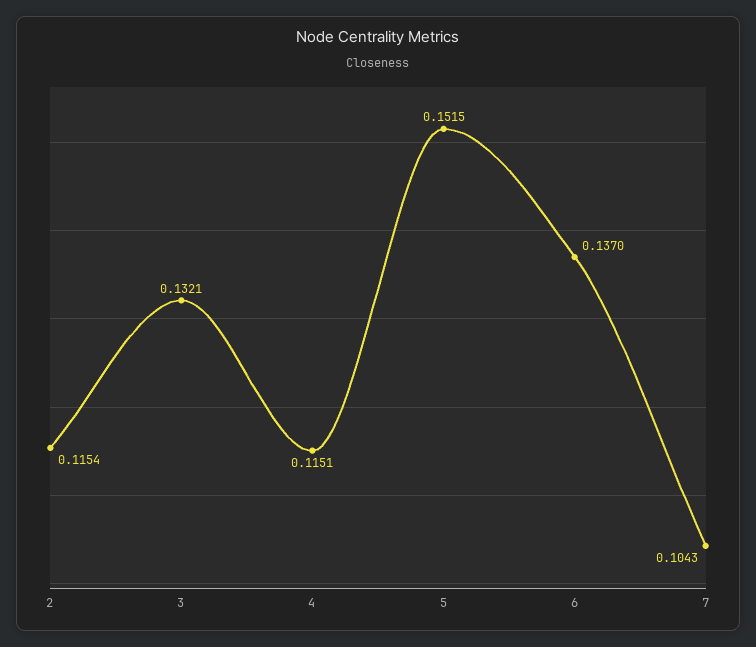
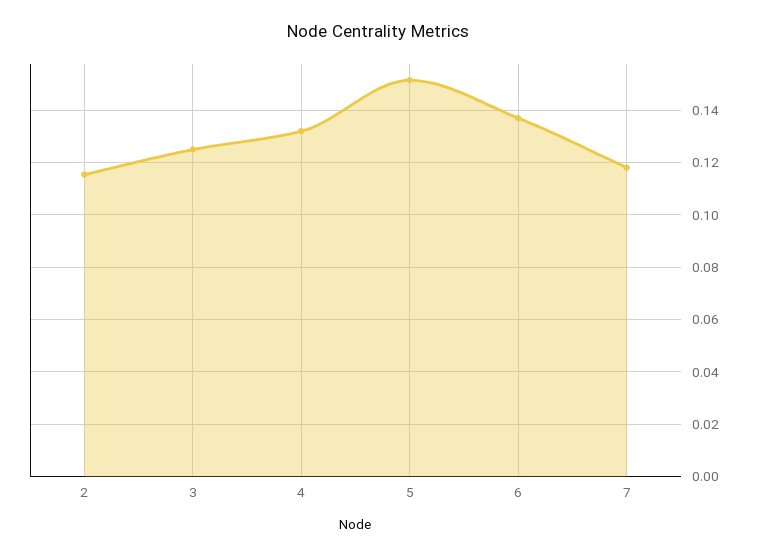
3: 0.1321 -> 0.125
4: 0.1151 -> 0.1325
7: 0.1043 -> 0.1175

